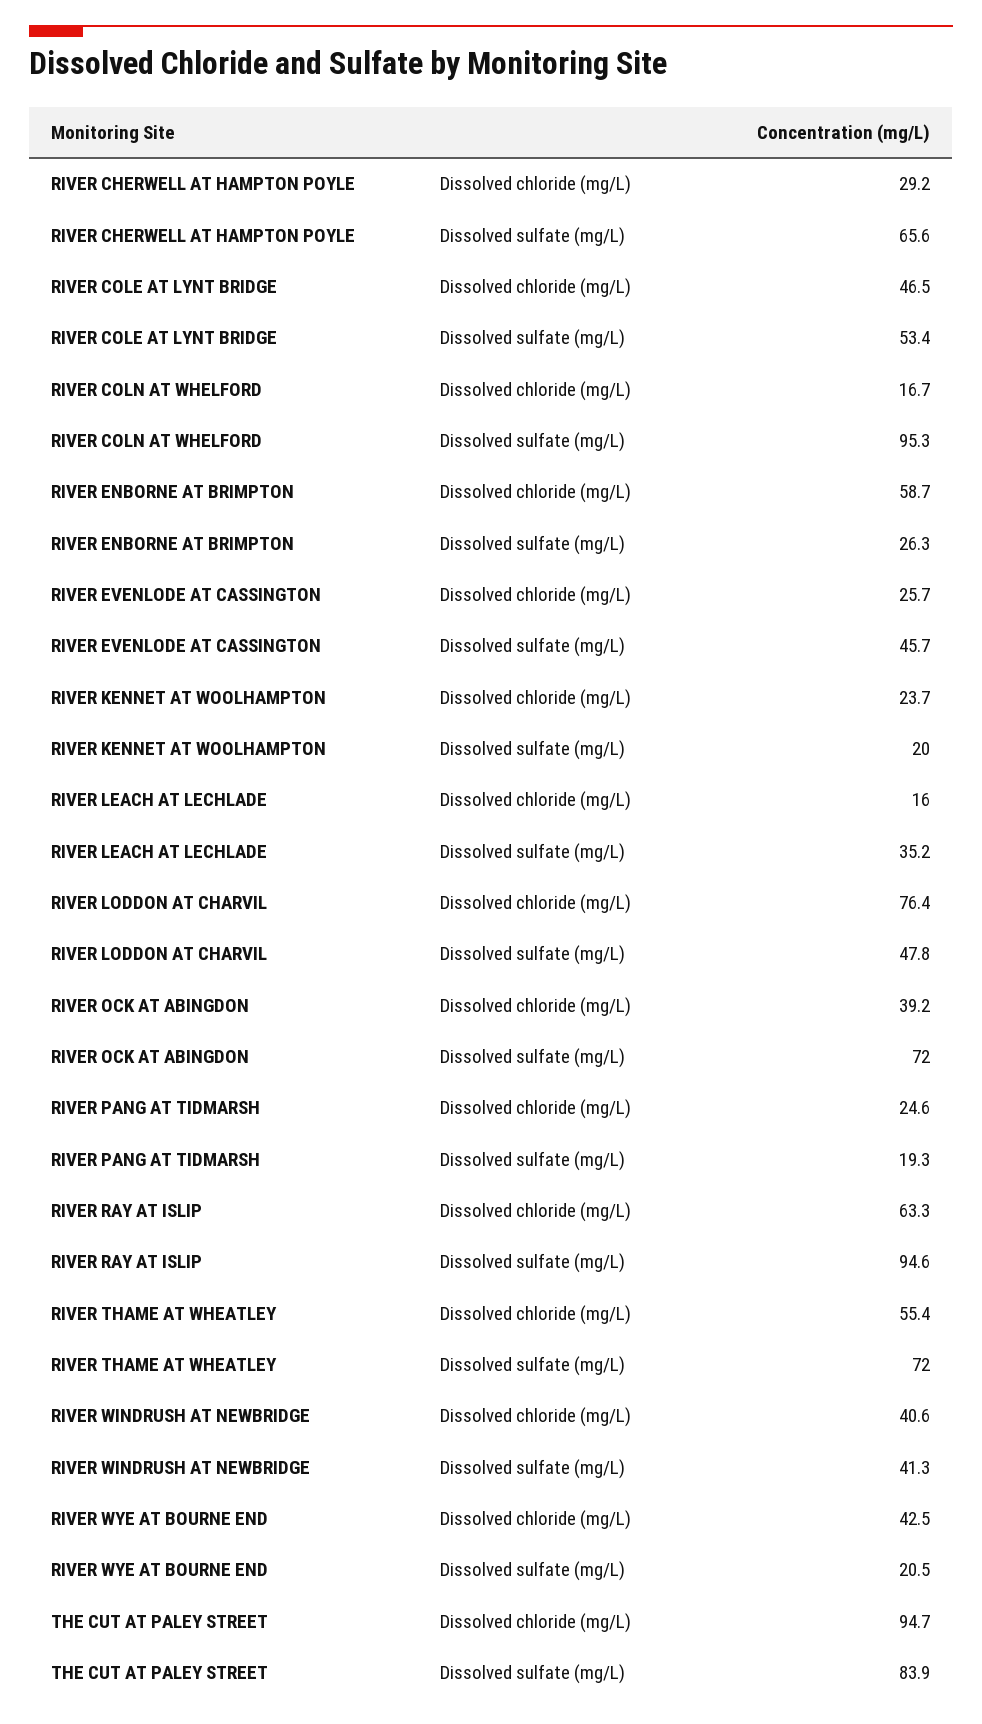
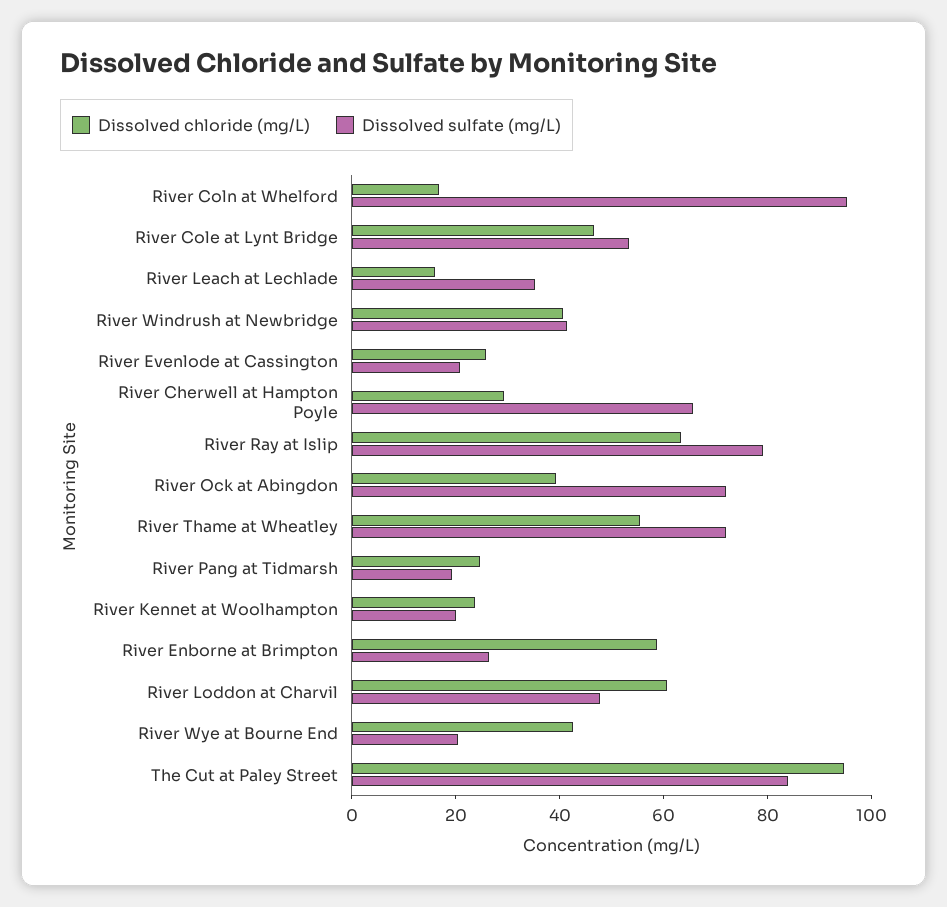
Dissolved sulfate (mg/L), RIVER EVENLODE AT CASSINGTON: 45.7 -> 20
Dissolved chloride (mg/L), RIVER LODDON AT CHARVIL: 76.4 -> 60
Dissolved sulfate (mg/L), RIVER RAY AT ISLIP: 94.6 -> 80

